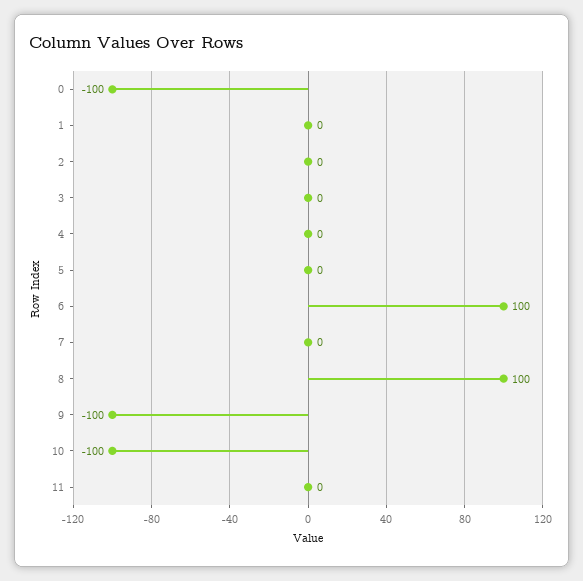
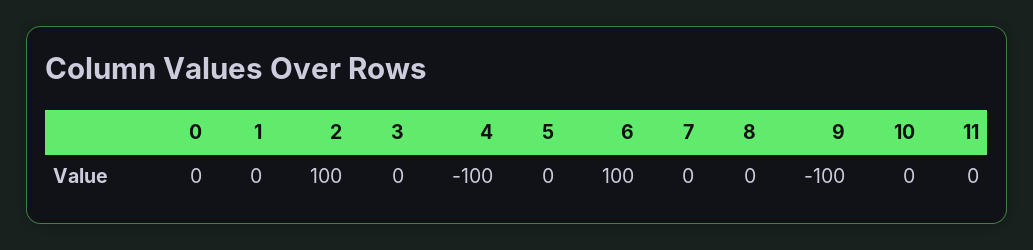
0: -100 -> 0
2: 0 -> 100
4: 0 -> -100
8: 100 -> 0
10: -100 -> 0

